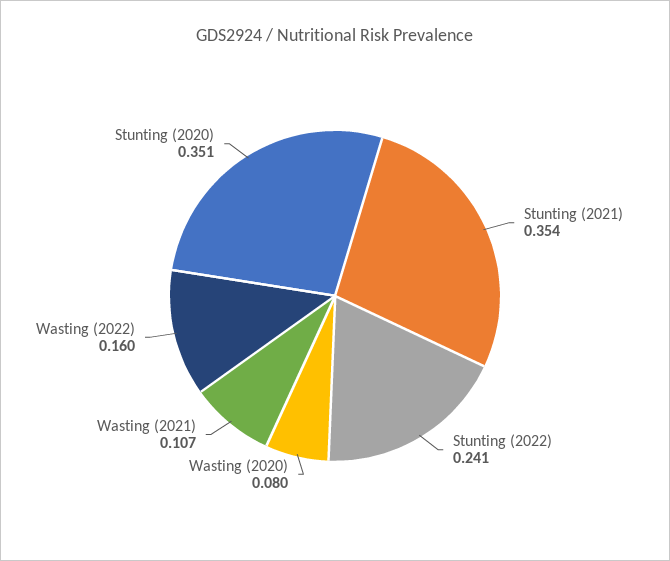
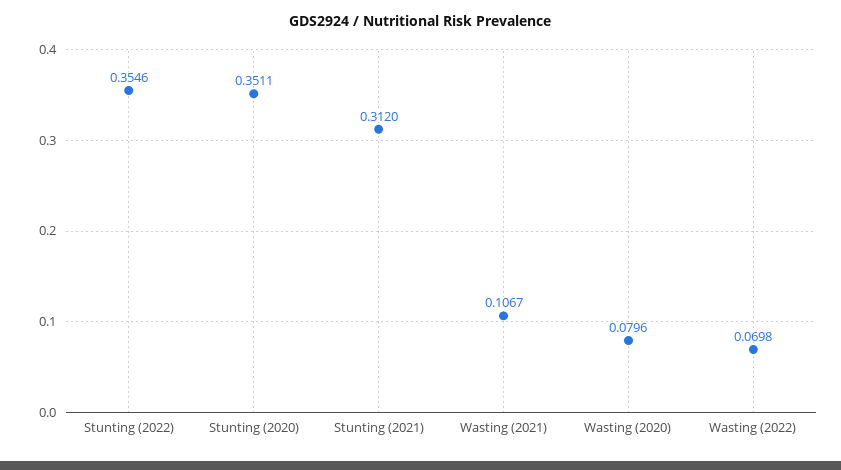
Stunting (2021): 0.354 -> 0.312
Stunting (2022): 0.241 -> 0.3546
Wasting (2022): 0.16 -> 0.0698

